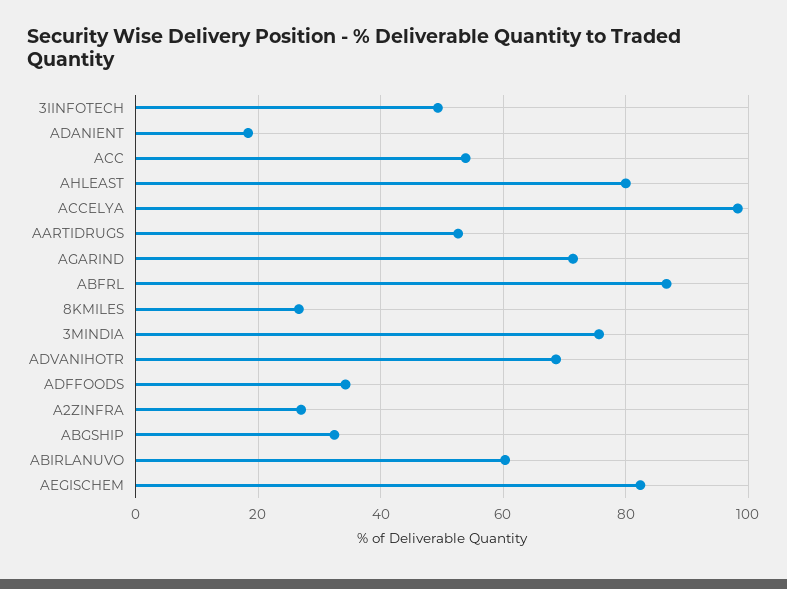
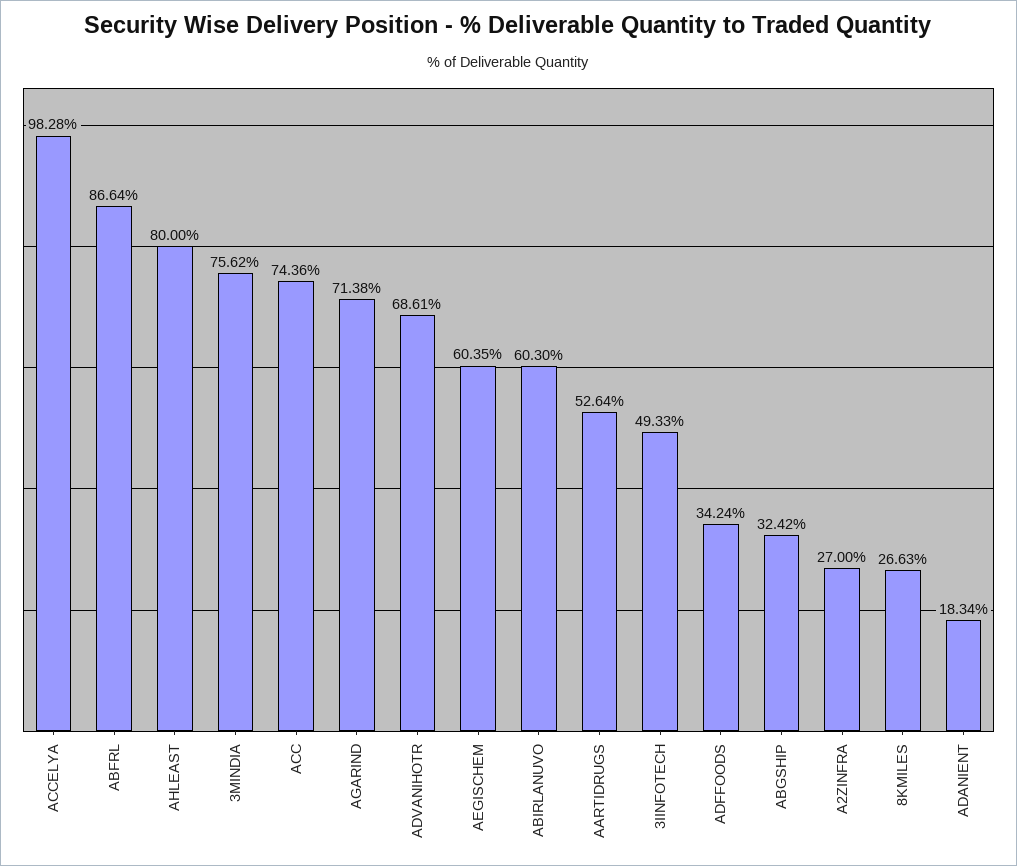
ACC: 54 -> 74.36
AEGISCHEM: 82 -> 60.35

